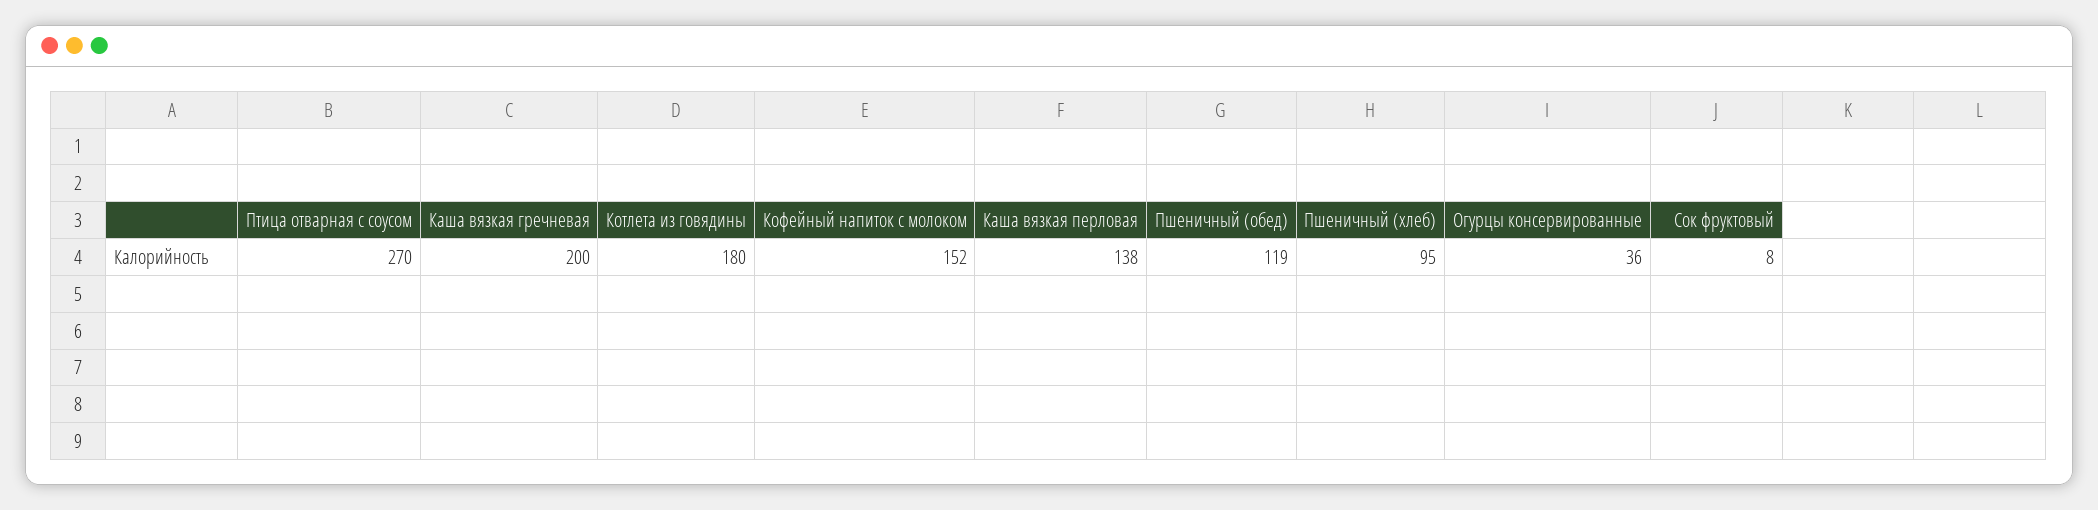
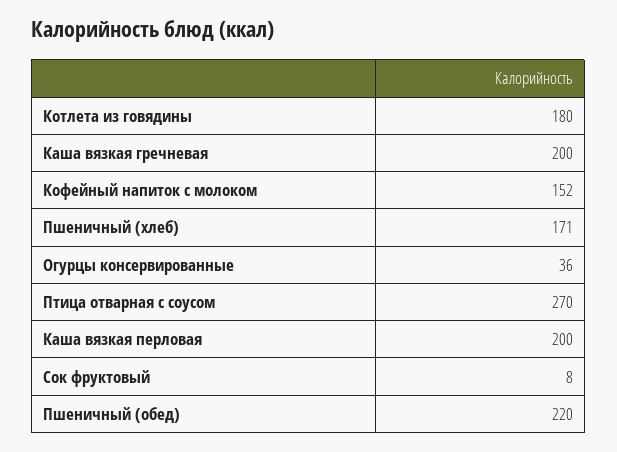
Каша вязкая перловая: 138 -> 200
Пшеничный (обед): 119 -> 220
Пшеничный (хлеб): 95 -> 171

